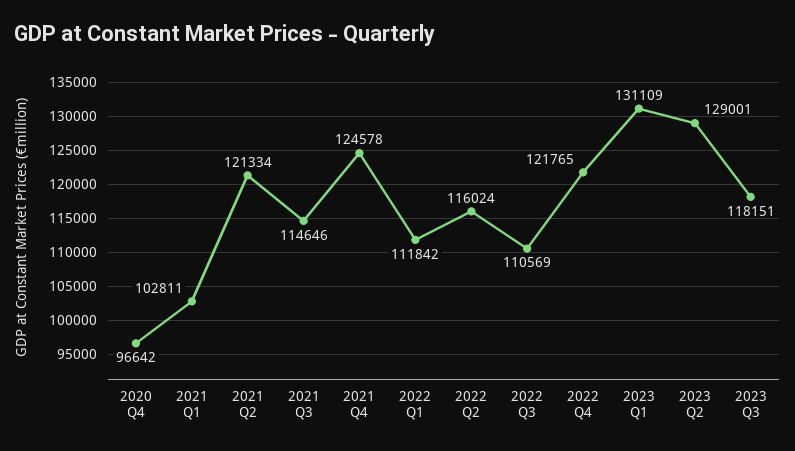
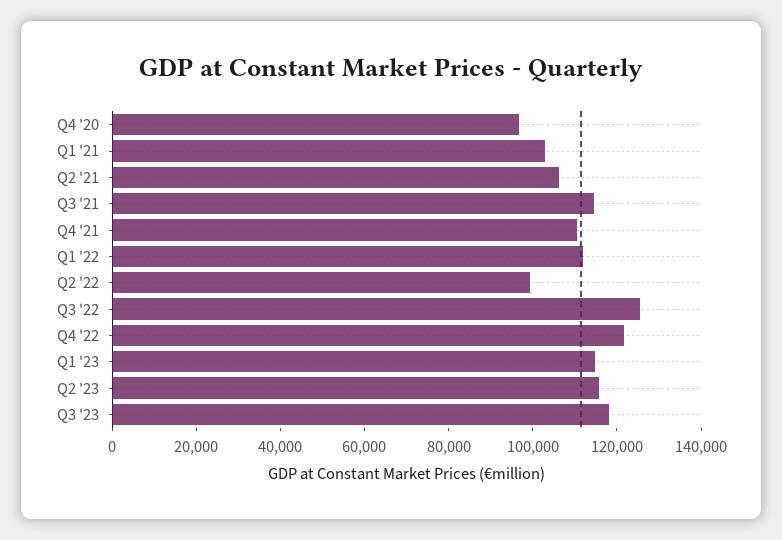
2021 Q2: 121334 -> 105000
2021 Q4: 124578 -> 110000
2022 Q2: 116024 -> 100000
2022 Q3: 110569 -> 125000
2023 Q1: 131109 -> 115000
2023 Q2: 129001 -> 115000

